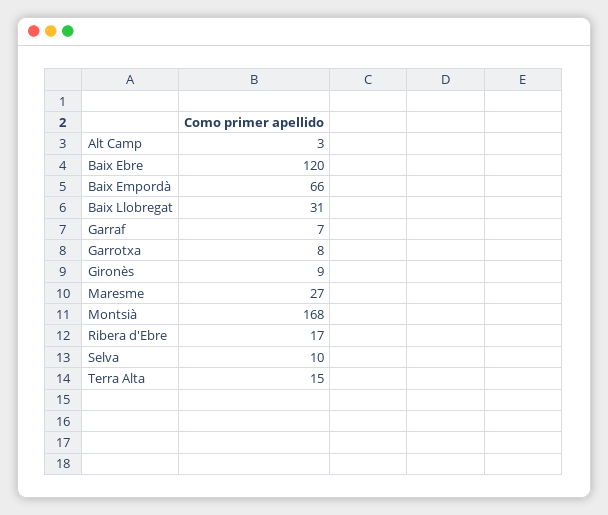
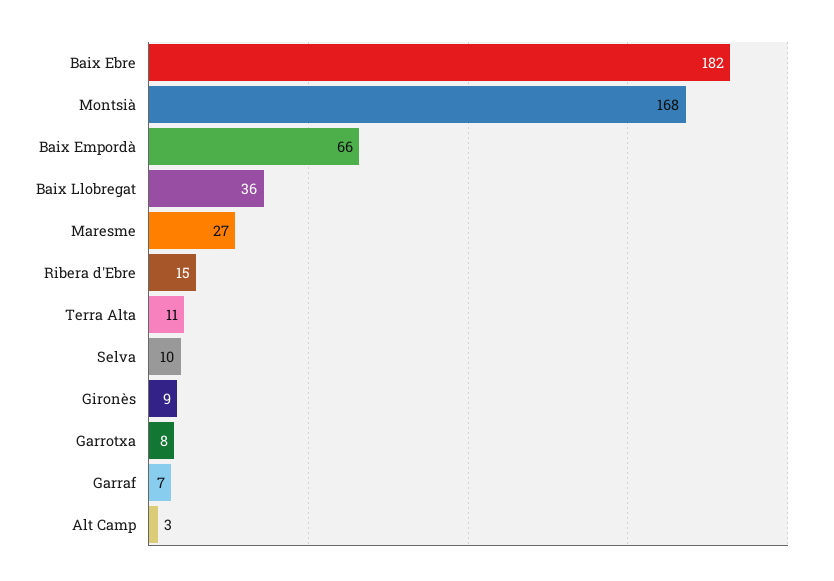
Baix Ebre: 120 -> 182
Baix Llobregat: 31 -> 36
Ribera d'Ebre: 17 -> 15
Terra Alta: 15 -> 11

